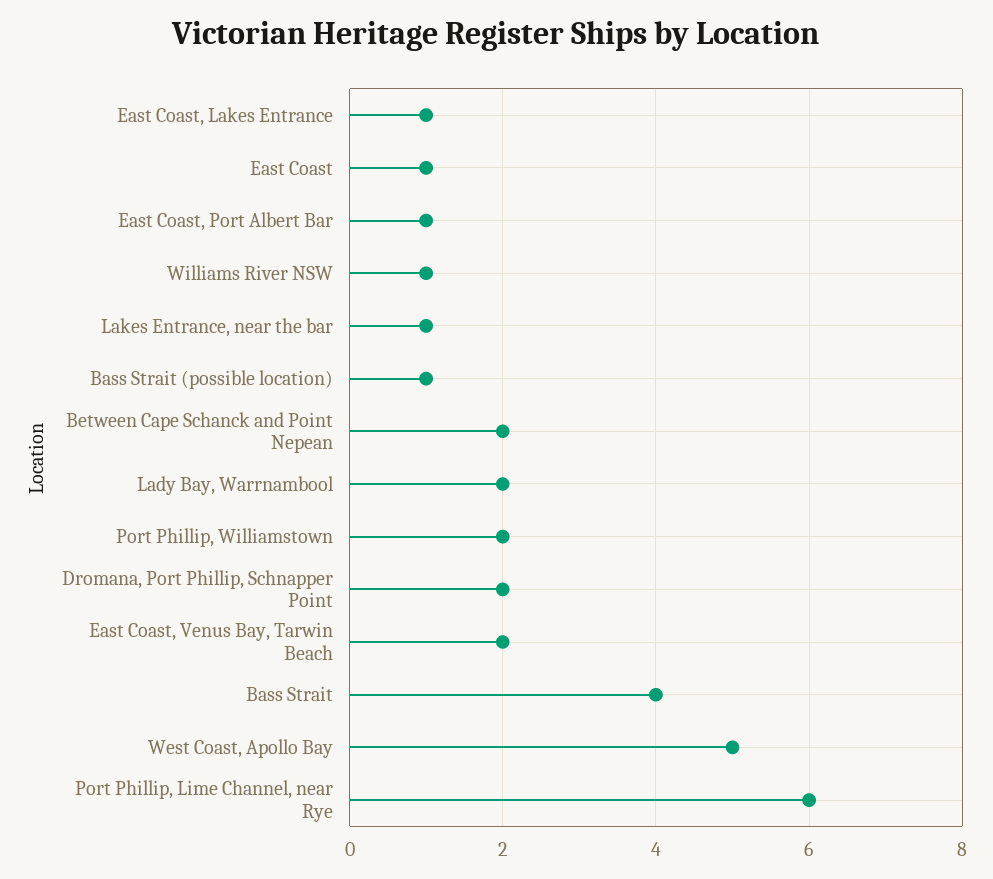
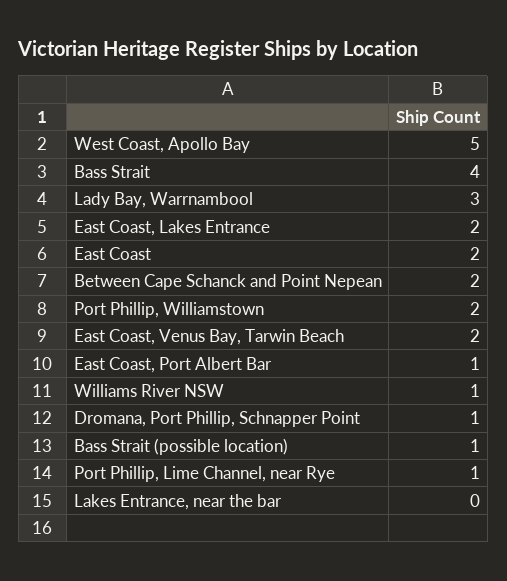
East Coast, Lakes Entrance: 1 -> 2
East Coast: 1 -> 2
Lakes Entrance, near the bar: 1 -> 0
Lady Bay, Warrnambool: 2 -> 3
Dromana, Port Phillip, Schnapper Point: 2 -> 1
Port Phillip, Lime Channel, near Rye: 6 -> 1

